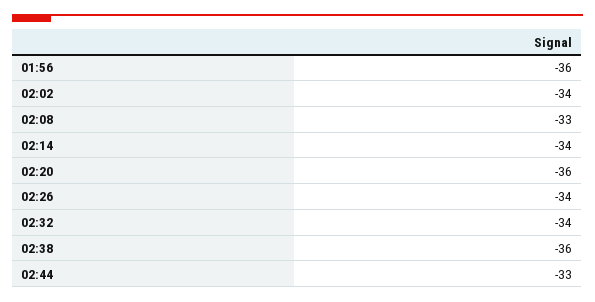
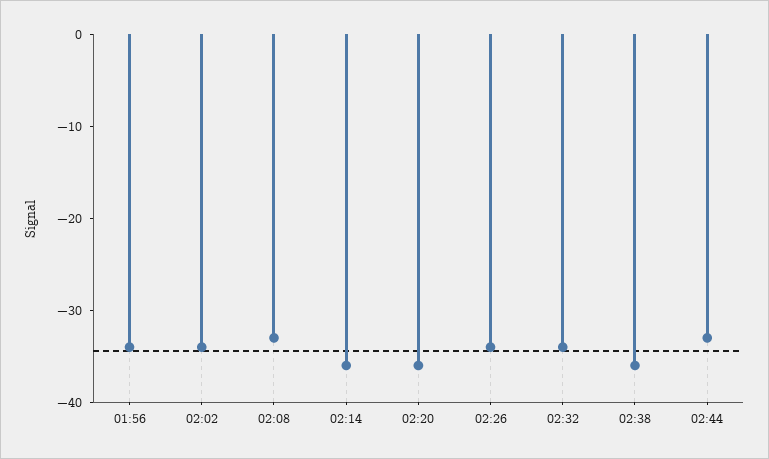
01:56: -36 -> -34
02:14: -34 -> -36

